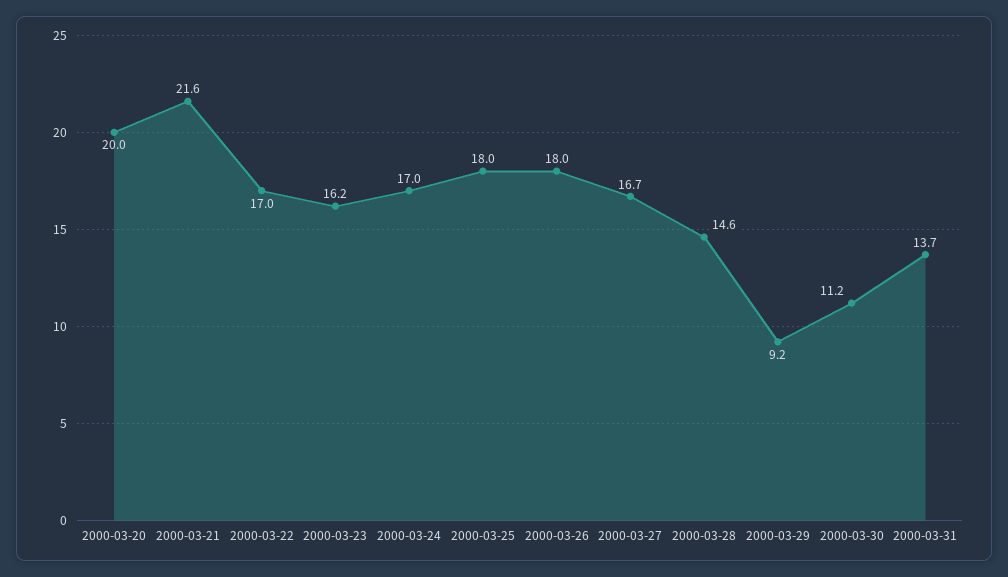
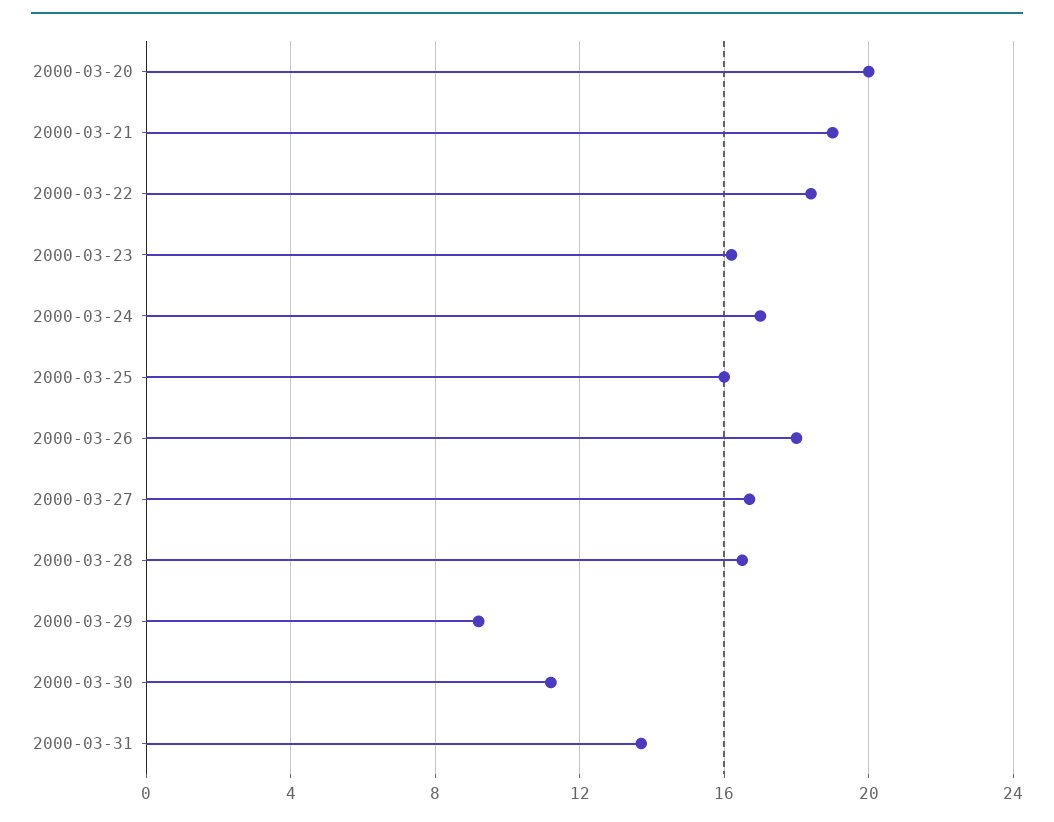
2000-03-21: 21.6 -> 19
2000-03-22: 17 -> 18.5
2000-03-25: 18 -> 16
2000-03-28: 14.6 -> 16.5

